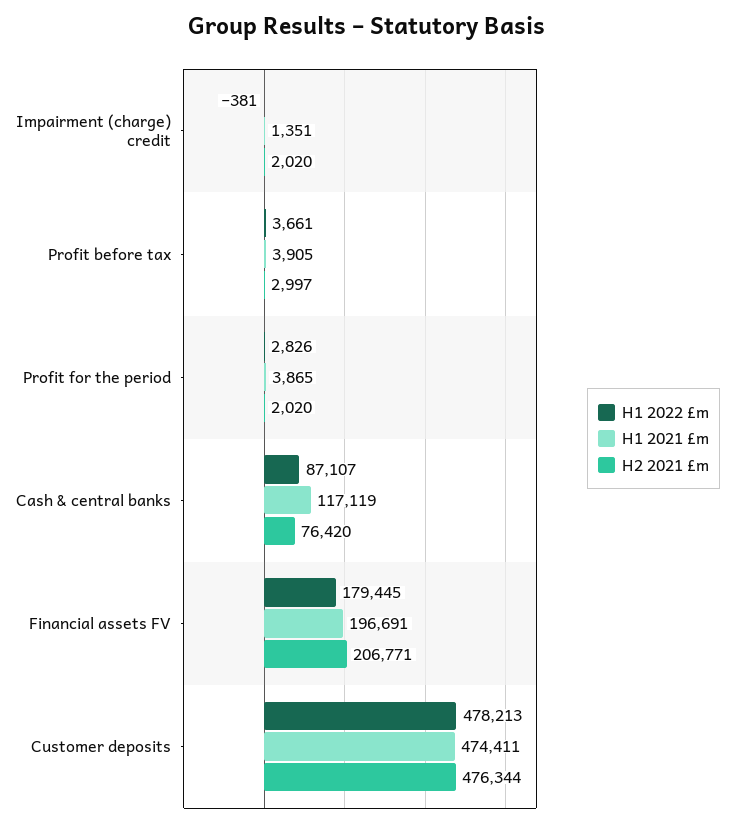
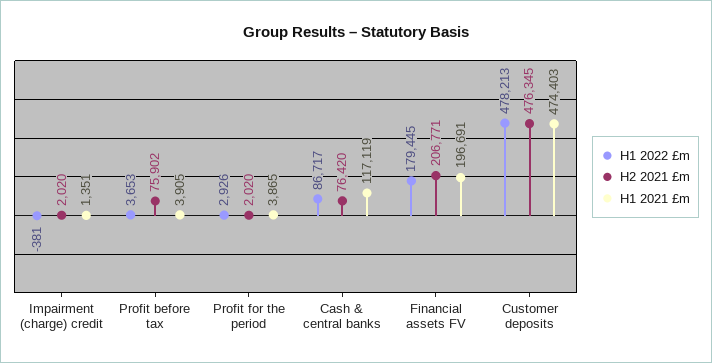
H1 2022 £m, Profit before tax: 3661 -> 3653
H2 2021 £m, Profit before tax: 2997 -> 75902
H1 2022 £m, Profit for the period: 2826 -> 2926
H1 2022 £m, Cash & central banks: 87107 -> 86717
H1 2021 £m, Customer deposits: 474411 -> 474403
H2 2021 £m, Customer deposits: 476344 -> 476345

